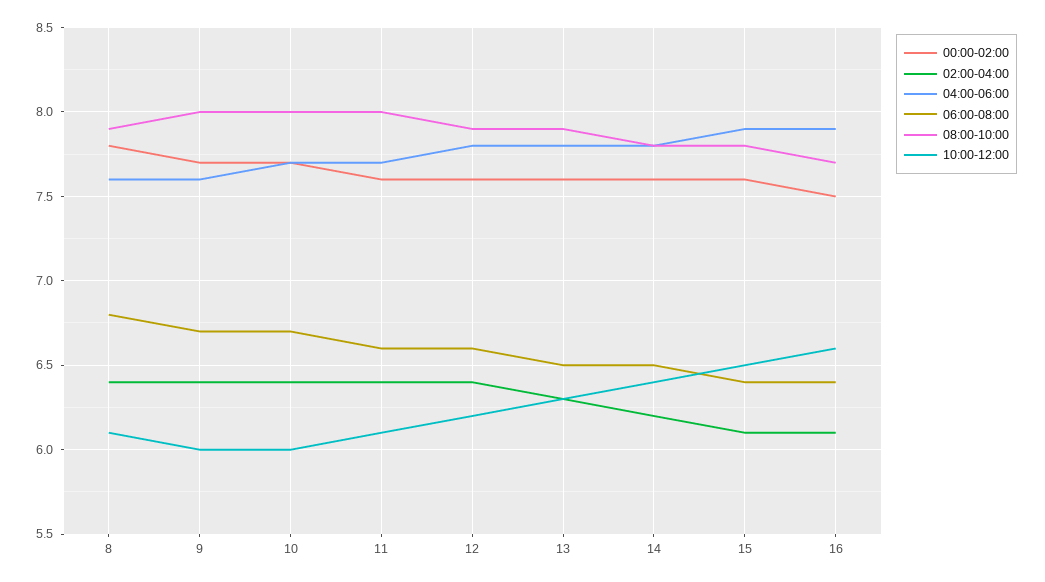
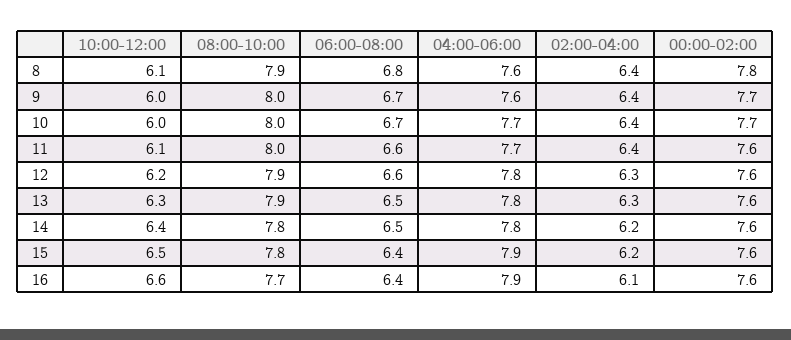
02:00-04:00, 12: 6.4 -> 6.3
02:00-04:00, 15: 6.1 -> 6.2
00:00-02:00, 16: 7.5 -> 7.6

